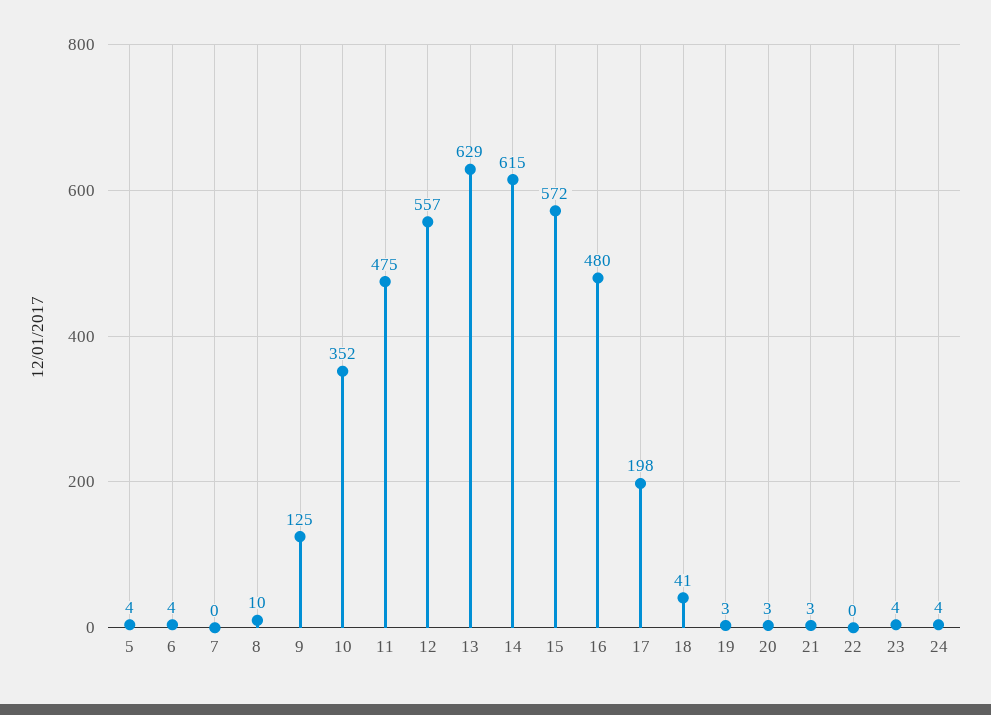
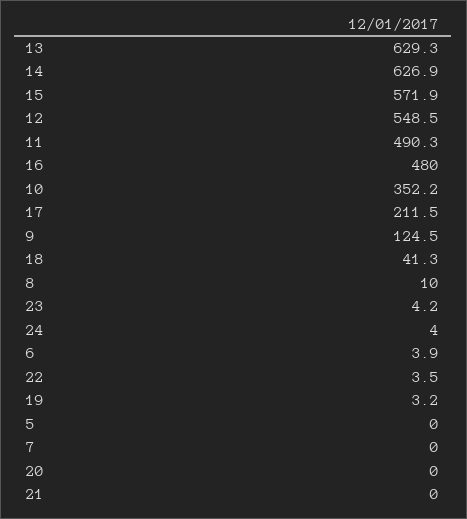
5: 4 -> 0
11: 475 -> 490.3
12: 557 -> 548.5
14: 615 -> 626.9
17: 198 -> 211.5
20: 3 -> 0
21: 3 -> 0
22: 0 -> 3.5

